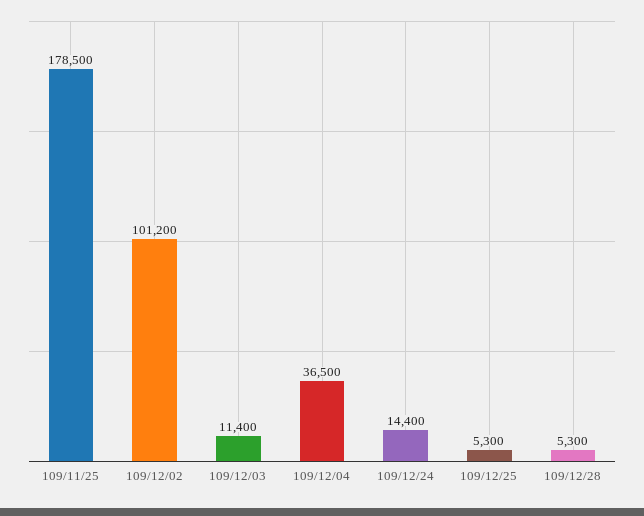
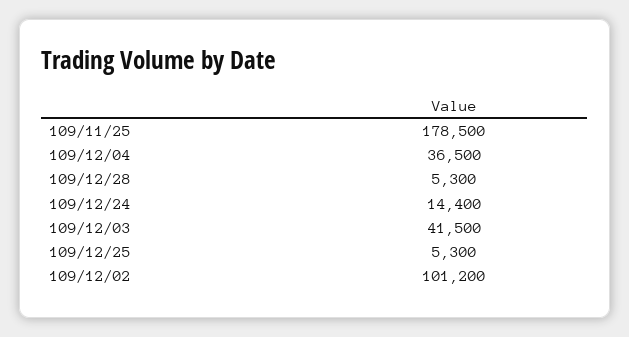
109/12/03: 11400 -> 41500

